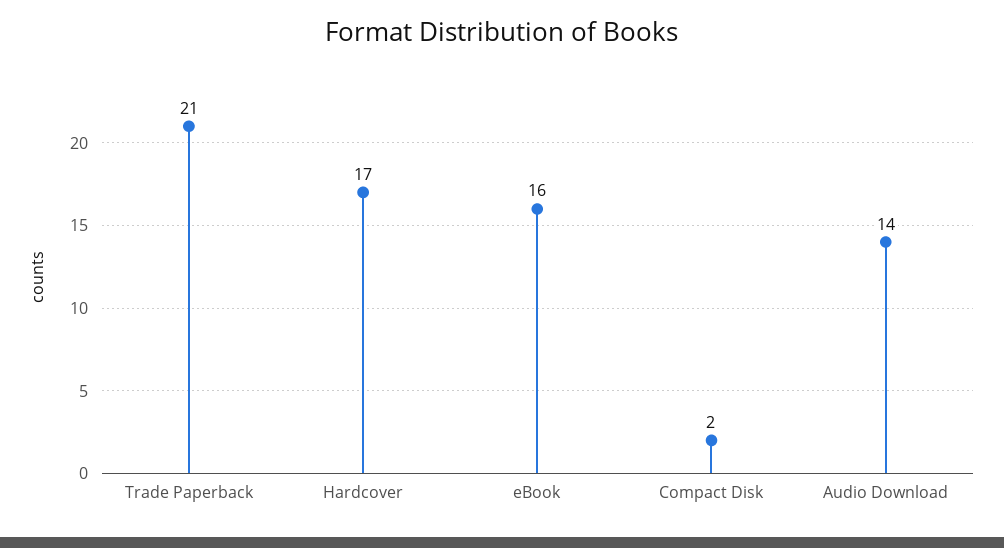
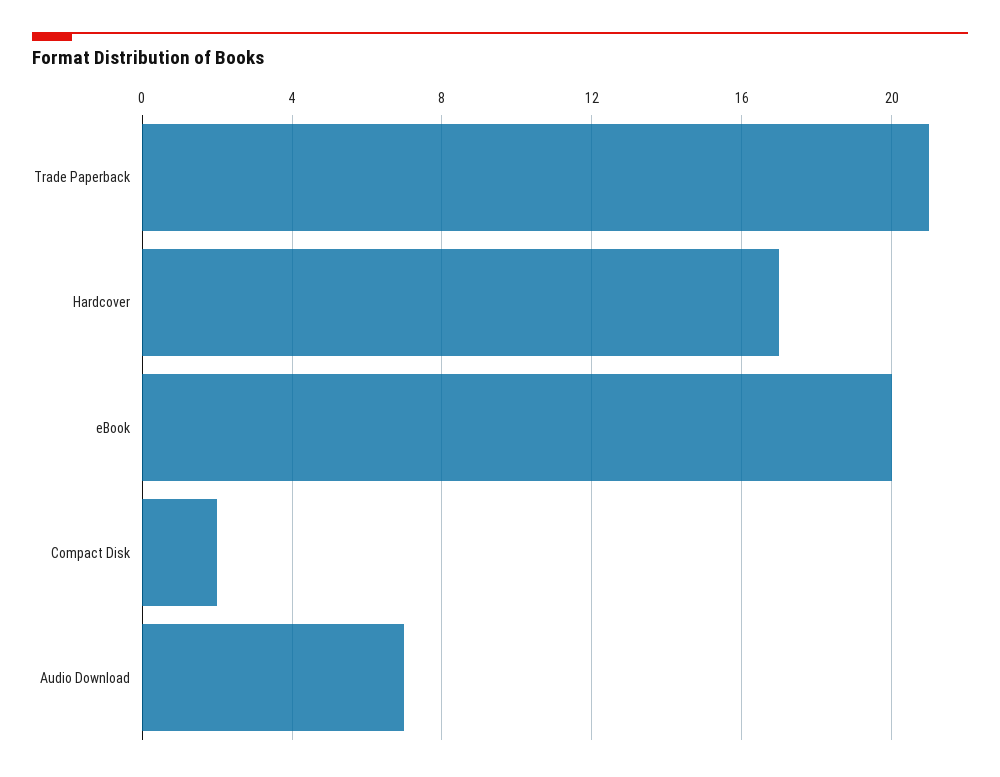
eBook: 16 -> 20
Audio Download: 14 -> 7

